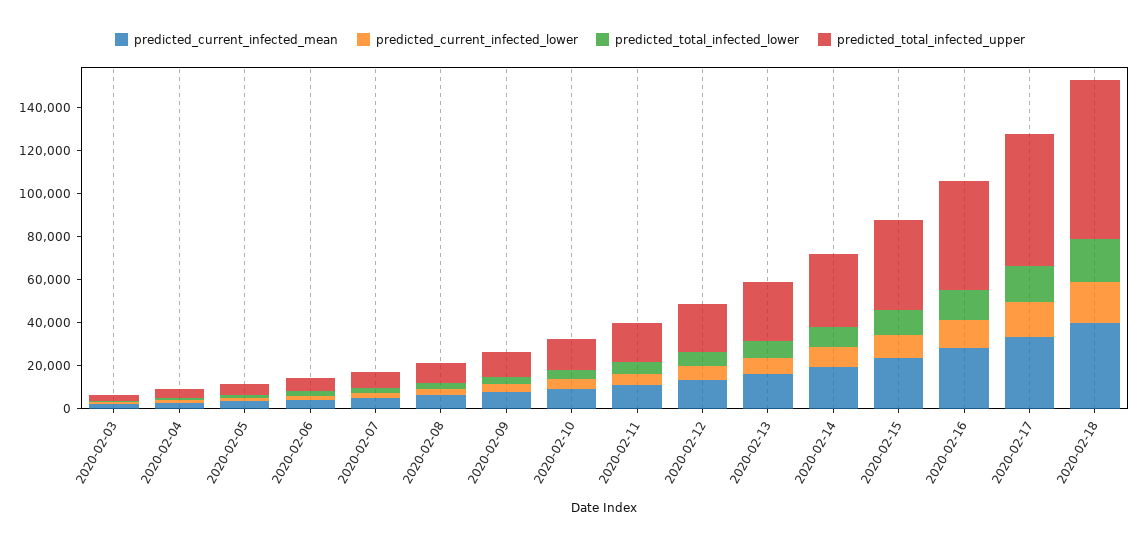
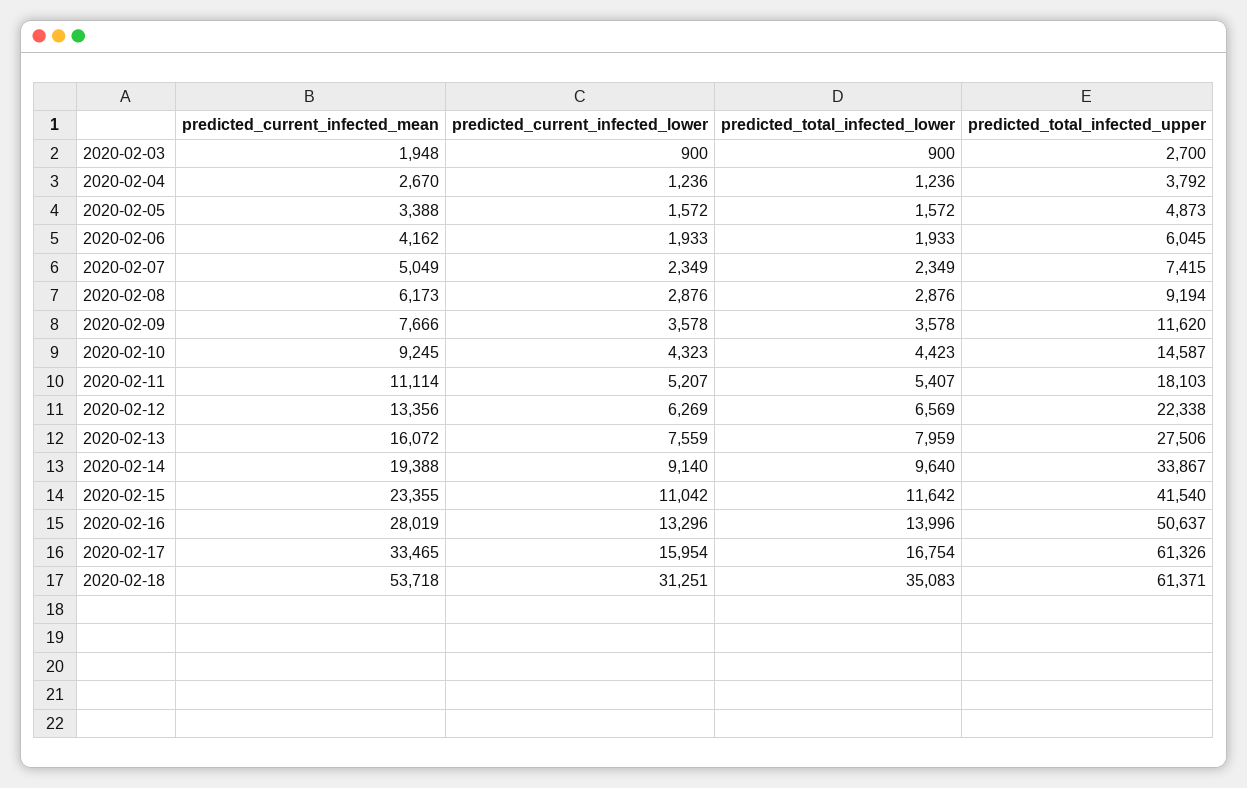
predicted_current_infected_mean, 2020-02-18: 40000 -> 53718
predicted_current_infected_lower, 2020-02-18: 20000 -> 31251
predicted_total_infected_lower, 2020-02-18: 20000 -> 35083
predicted_total_infected_upper, 2020-02-18: 75000 -> 61371

